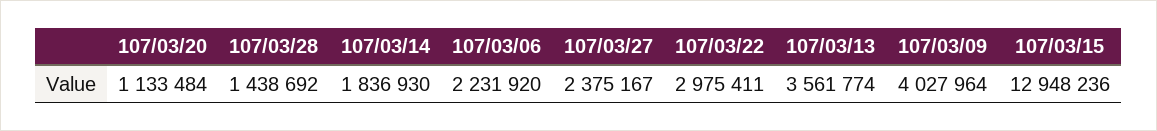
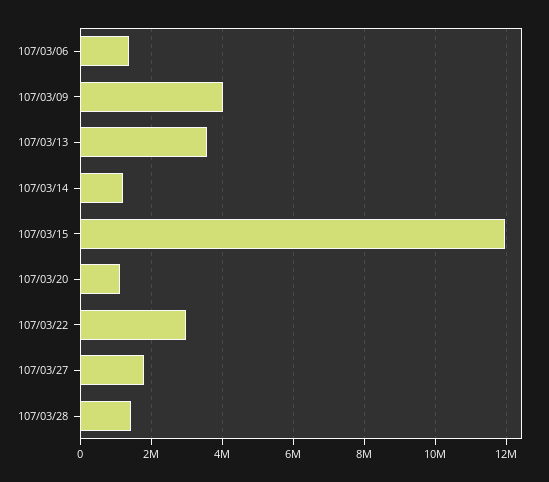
107/03/14: 1836930 -> 1200000
107/03/06: 2231920 -> 1400000
107/03/27: 2375167 -> 1800000
107/03/15: 12948236 -> 12000000

